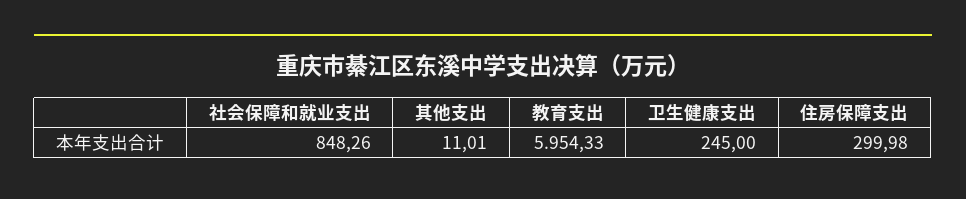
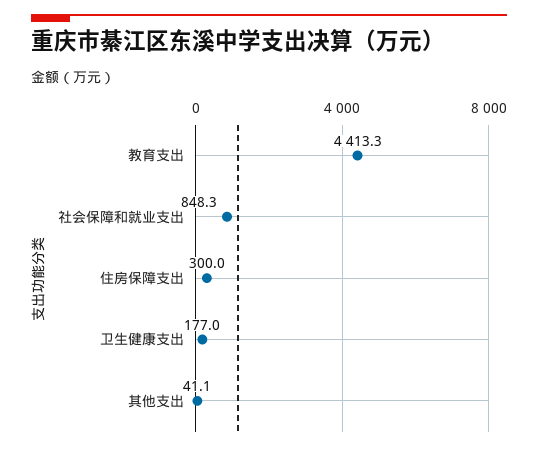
其他支出: 11.01 -> 41.1
教育支出: 5954.33 -> 4413.3
卫生健康支出: 245 -> 177

